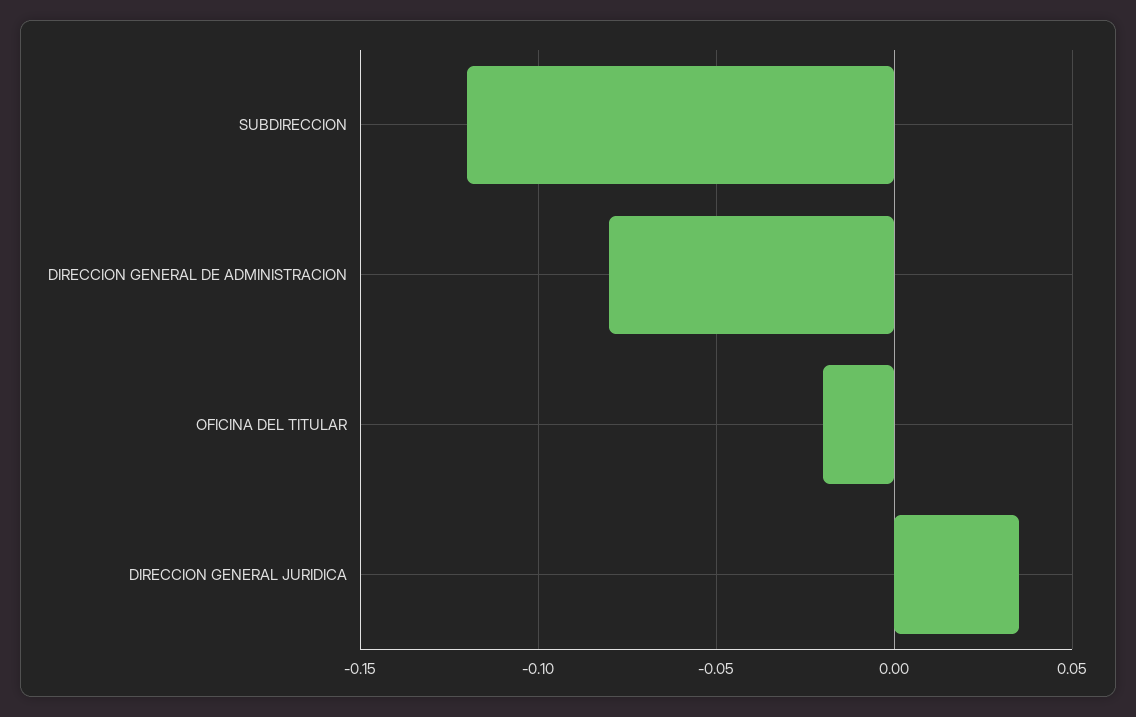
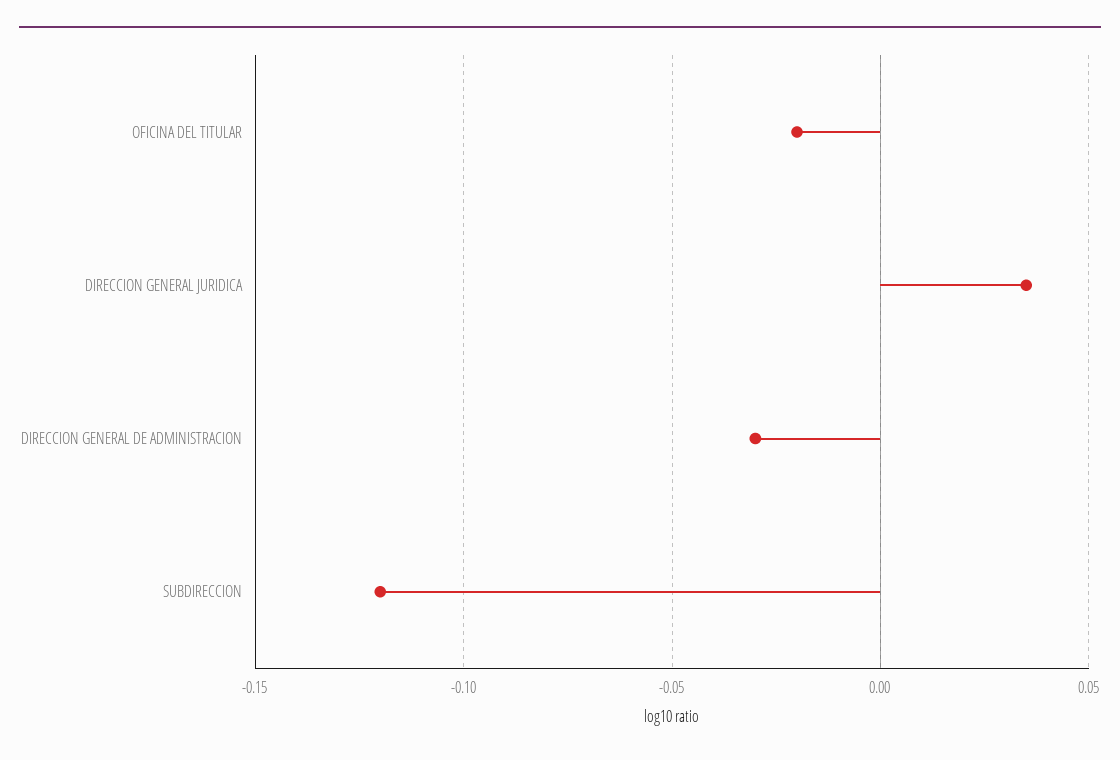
DIRECCION GENERAL DE ADMINISTRACION: -0.08 -> -0.03

